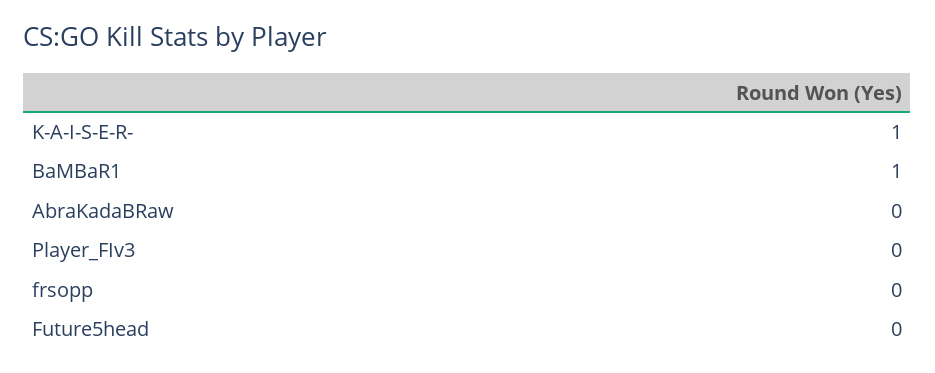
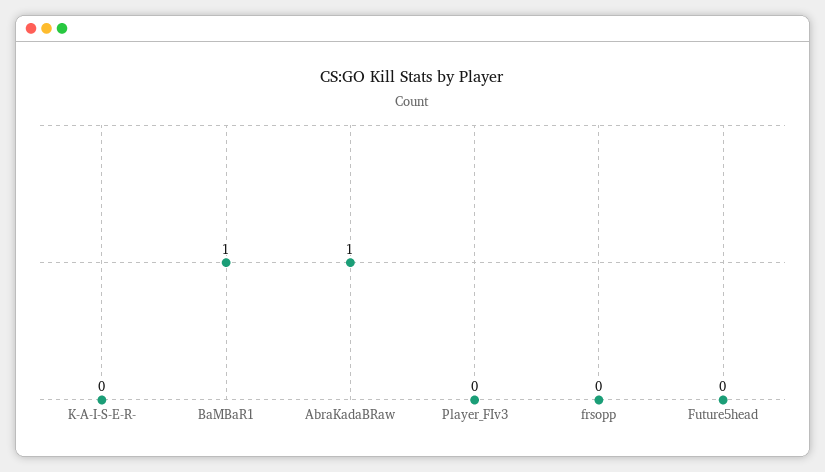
K-A-I-S-E-R-: 1 -> 0
AbraKadaBRaw: 0 -> 1

